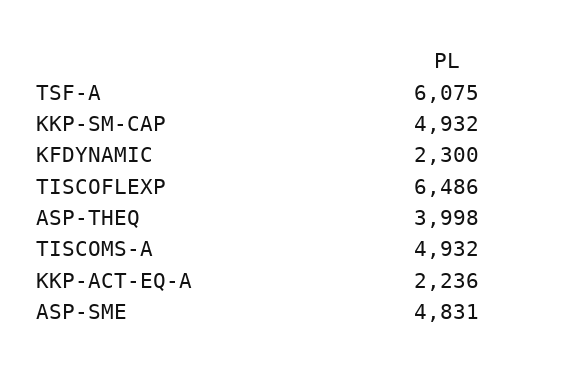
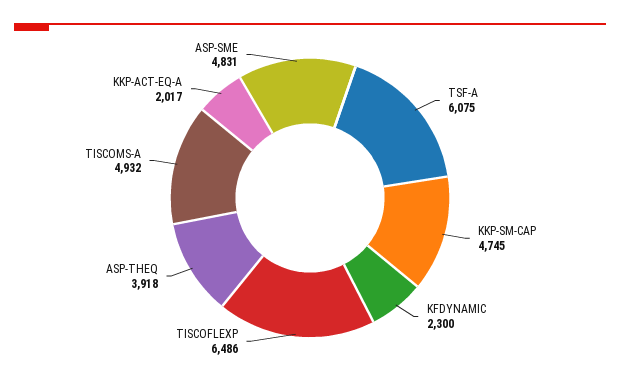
KKP-SM-CAP: 4932 -> 4745
ASP-THEQ: 3998 -> 3918
KKP-ACT-EQ-A: 2236 -> 2017

